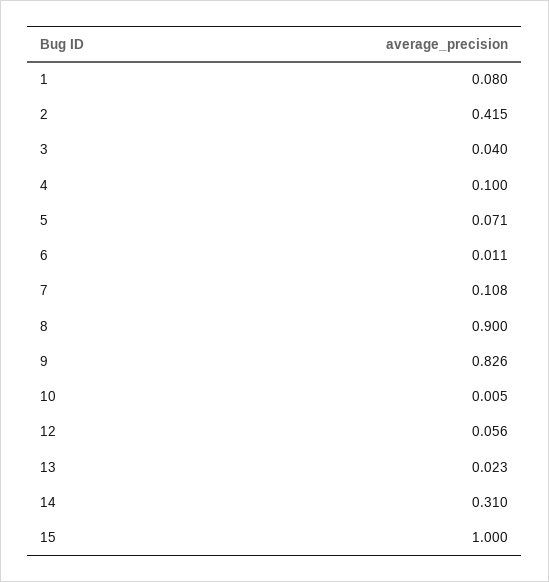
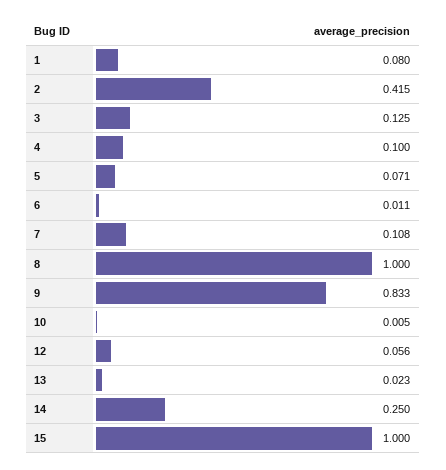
3: 0.04 -> 0.125
8: 0.9 -> 1
9: 0.826 -> 0.833
14: 0.31 -> 0.25

